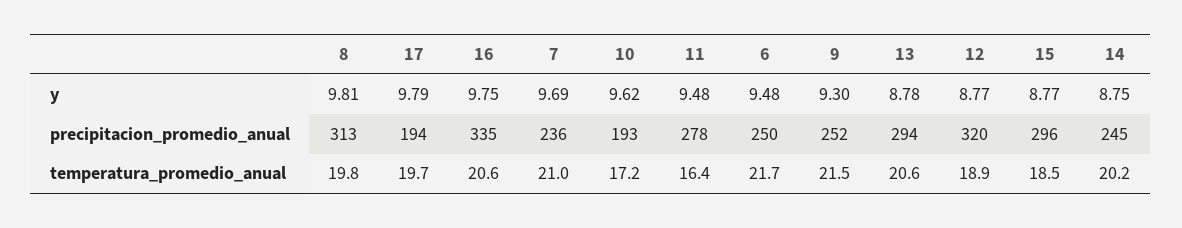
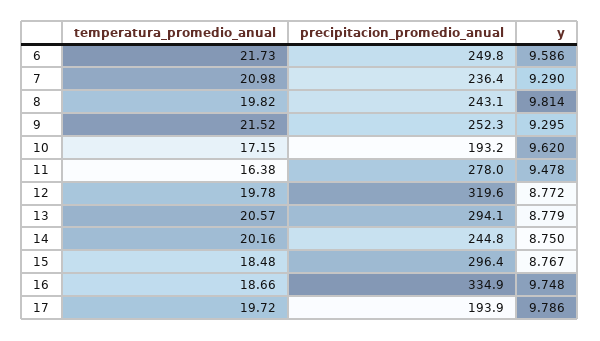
7, y: 9.69 -> 9.29
6, y: 9.48 -> 9.586
8, precipitacion_promedio_anual: 313 -> 243.1
16, temperatura_promedio_anual: 20.6 -> 18.66
12, temperatura_promedio_anual: 18.9 -> 19.78

